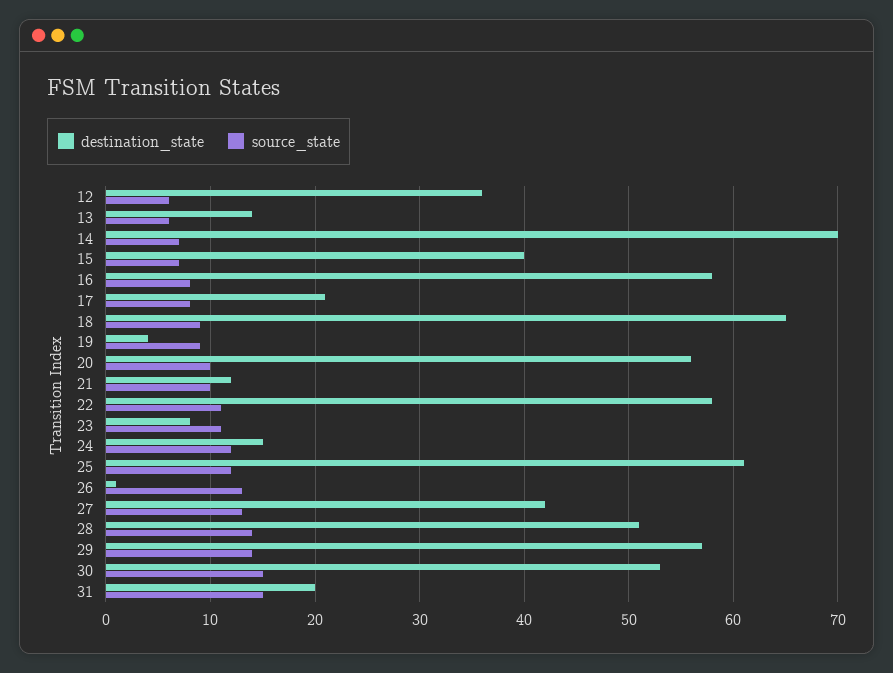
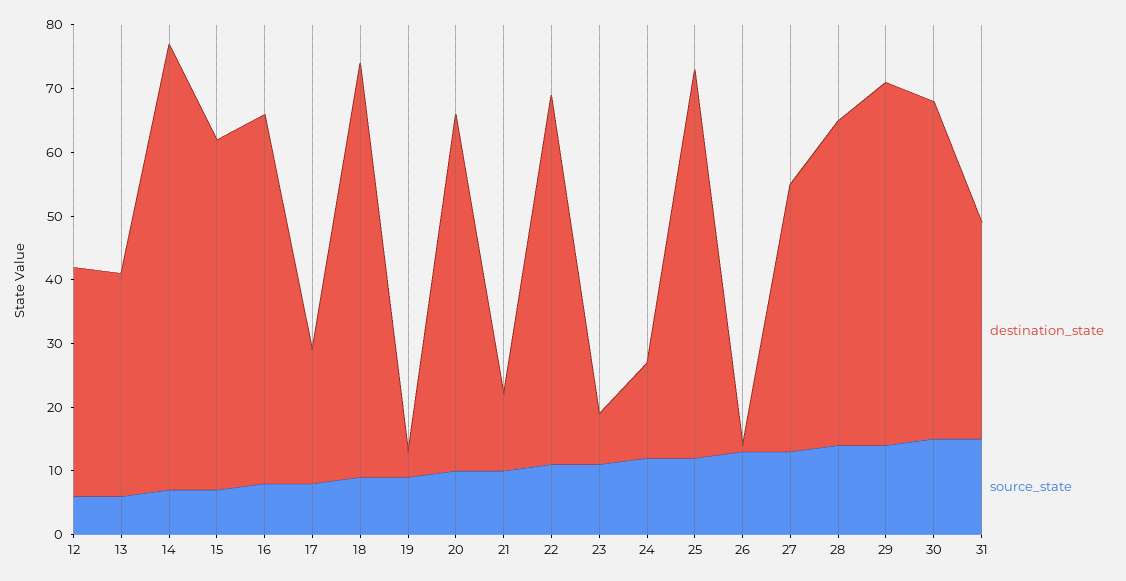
destination_state, 13: 14 -> 35
destination_state, 15: 40 -> 55
destination_state, 31: 20 -> 35

